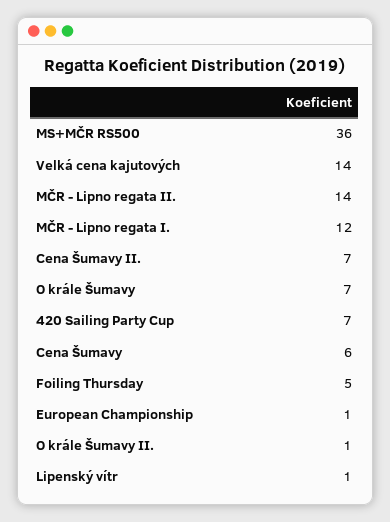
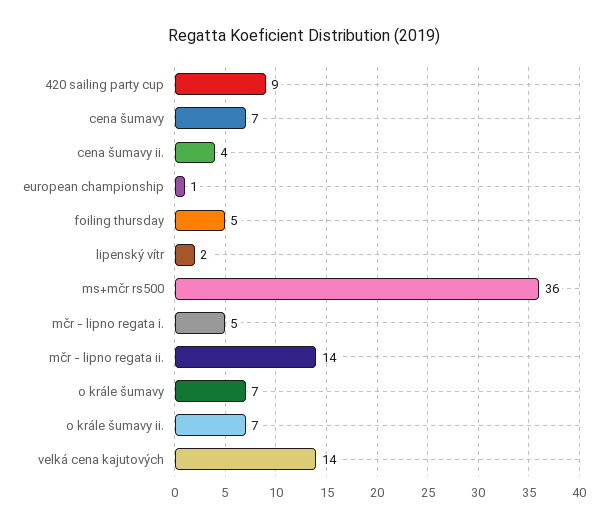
MČR - Lipno regata I.: 12 -> 5
Cena Šumavy II.: 7 -> 4
420 Sailing Party Cup: 7 -> 9
Cena Šumavy: 6 -> 7
O krále Šumavy II.: 1 -> 7
Lipenský vítr: 1 -> 2

